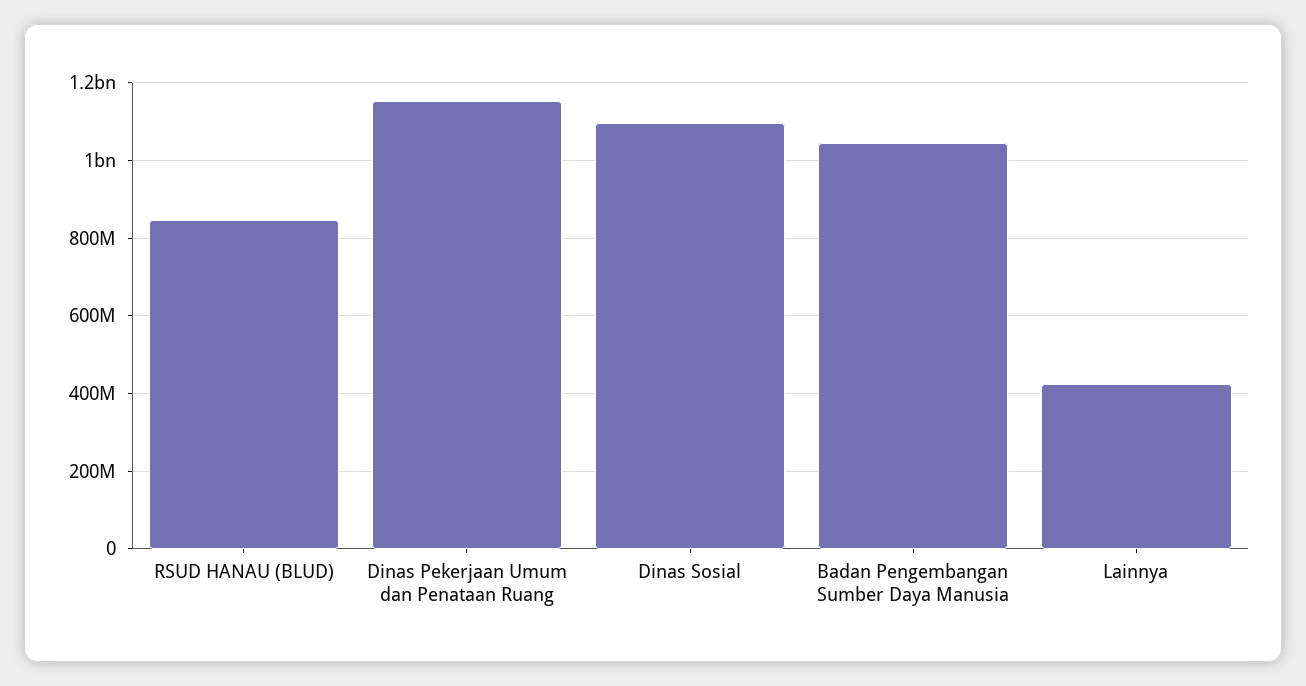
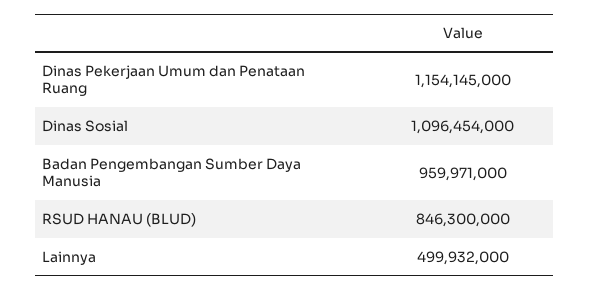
Badan Pengembangan Sumber Daya Manusia: 1040000000 -> 959971000
Lainnya: 420000000 -> 499932000

